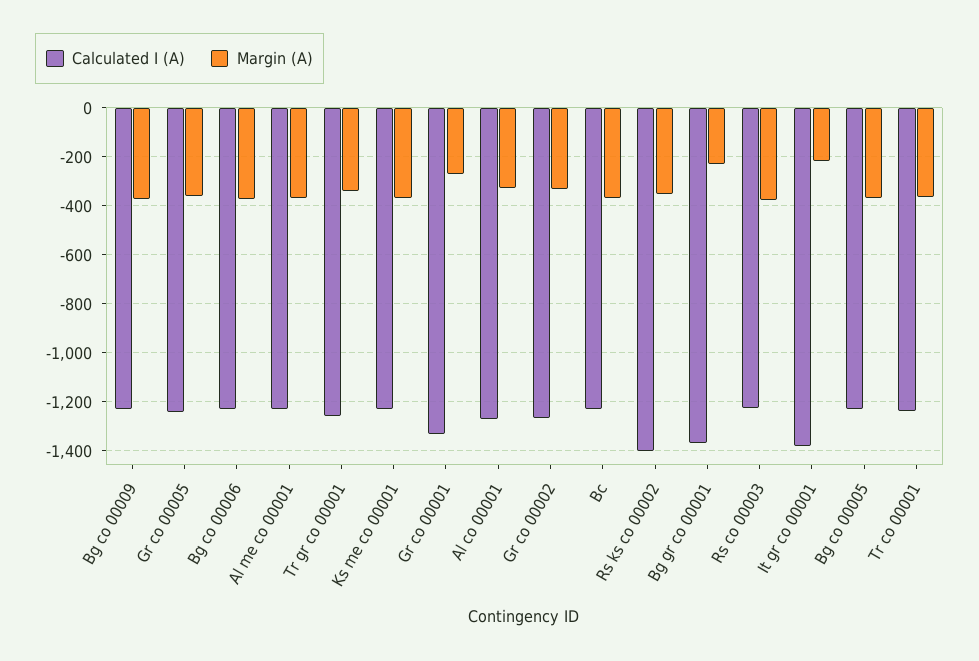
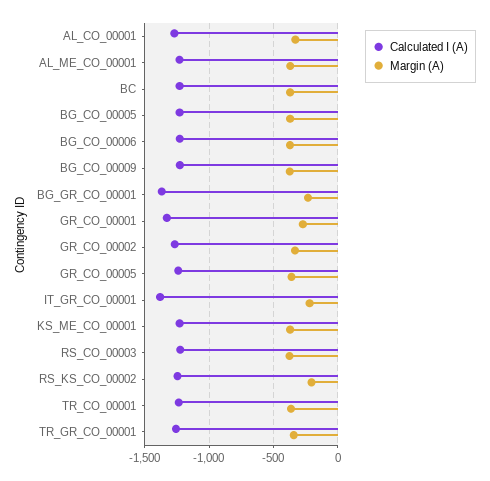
Calculated I (A), Rs ks co 00002: -1400 -> -1250
Margin (A), Rs ks co 00002: -350 -> -200

